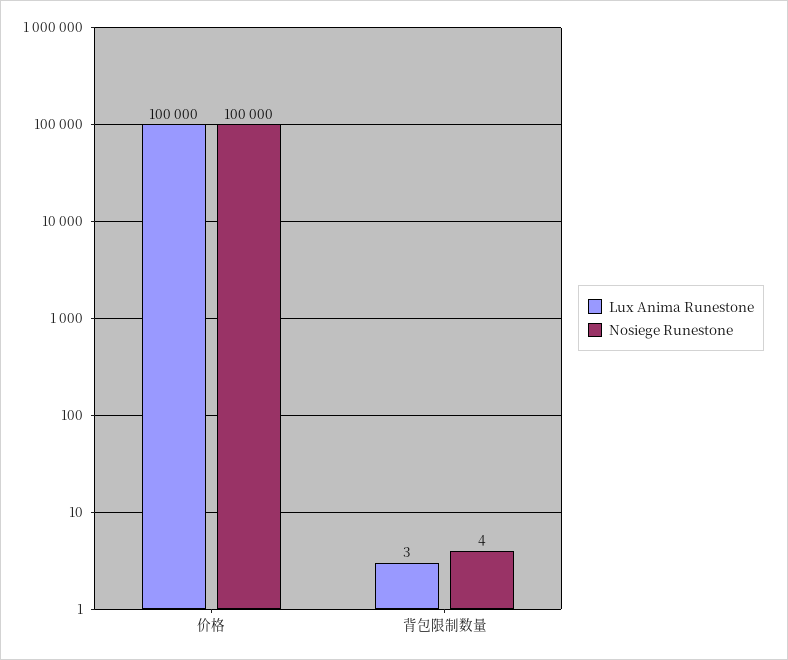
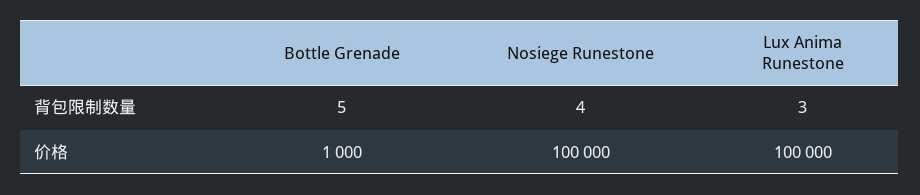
Bottle Grenade, 背包限制数量: none -> 5
Bottle Grenade, 价格: none -> 1000

